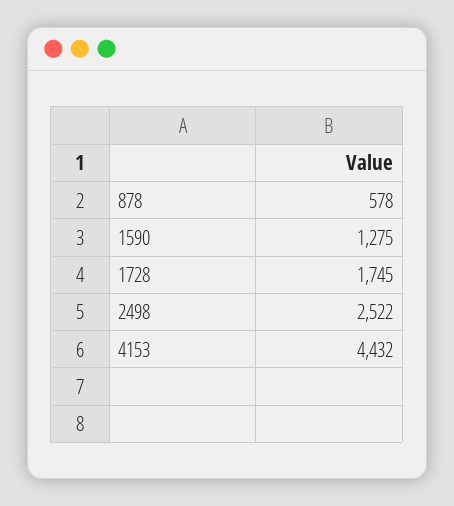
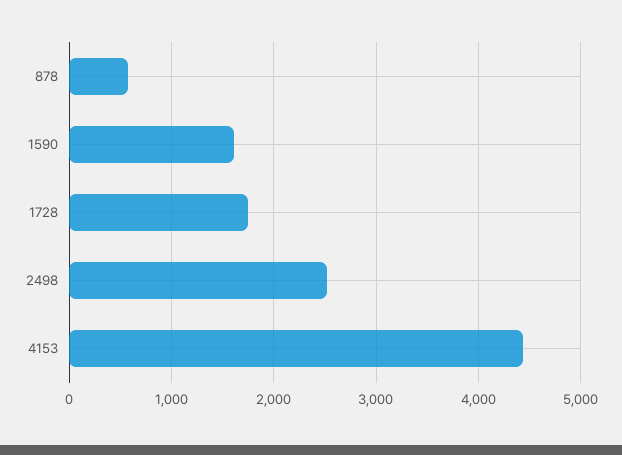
1590: 1275 -> 1600

